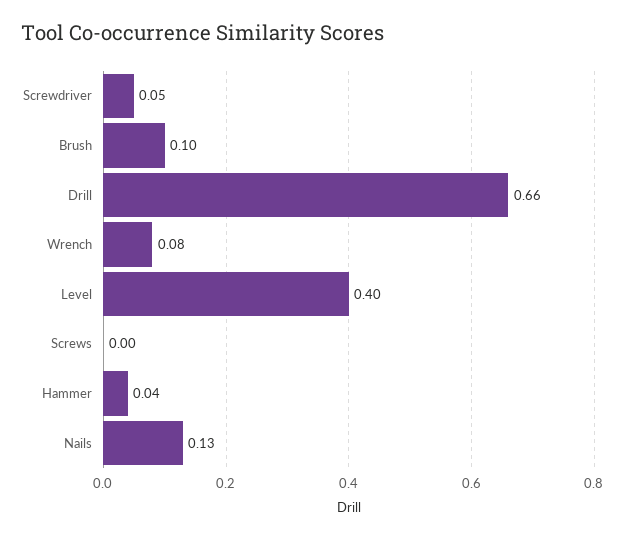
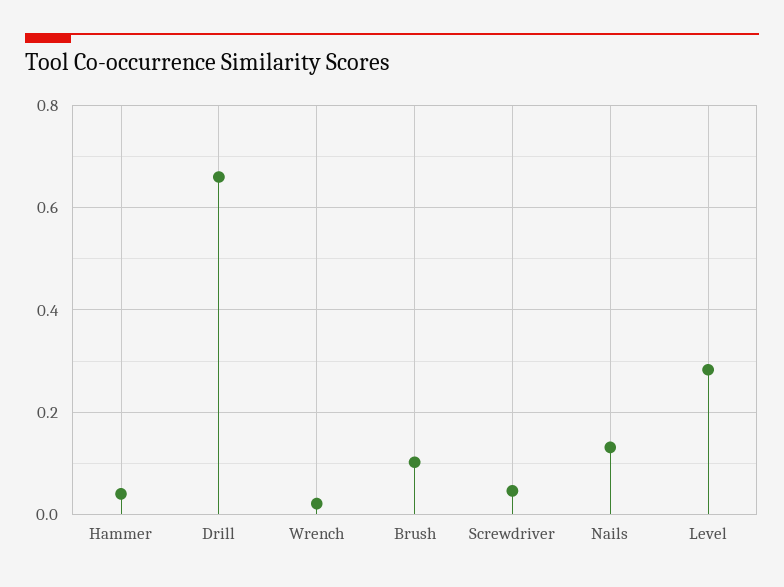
Wrench: 0.08 -> 0.02
Level: 0.4 -> 0.28
Screws: 0 -> none

